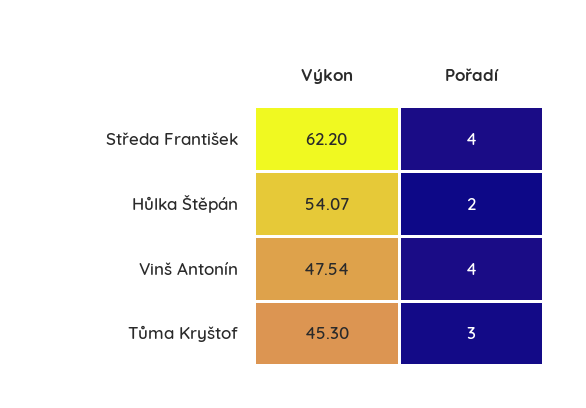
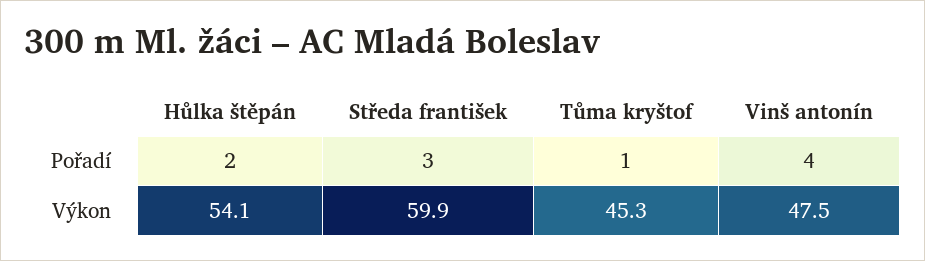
Výkon, Středa František: 62.2 -> 59.9
Pořadí, Středa František: 4 -> 3
Pořadí, Tůma Kryštof: 3 -> 1

